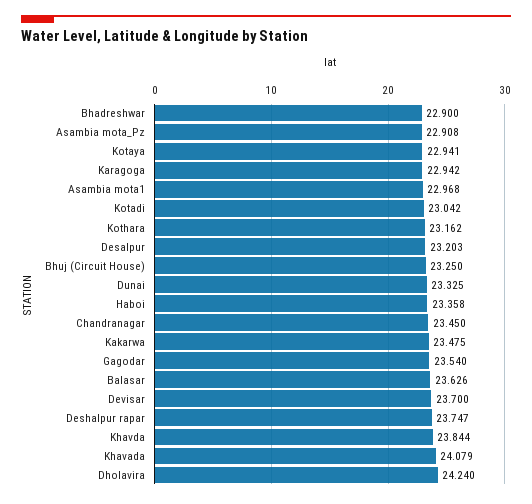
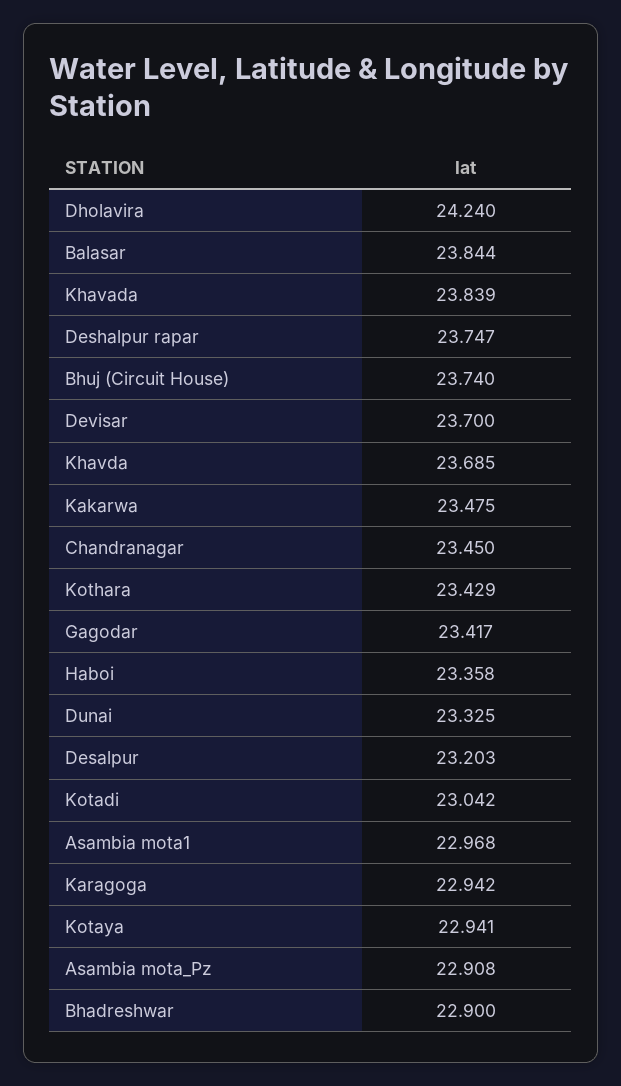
Kothara: 23.162 -> 23.429
Bhuj (Circuit House): 23.25 -> 23.74
Gagodar: 23.54 -> 23.417
Balasar: 23.626 -> 23.844
Khavda: 23.844 -> 23.685
Khavada: 24.079 -> 23.839

